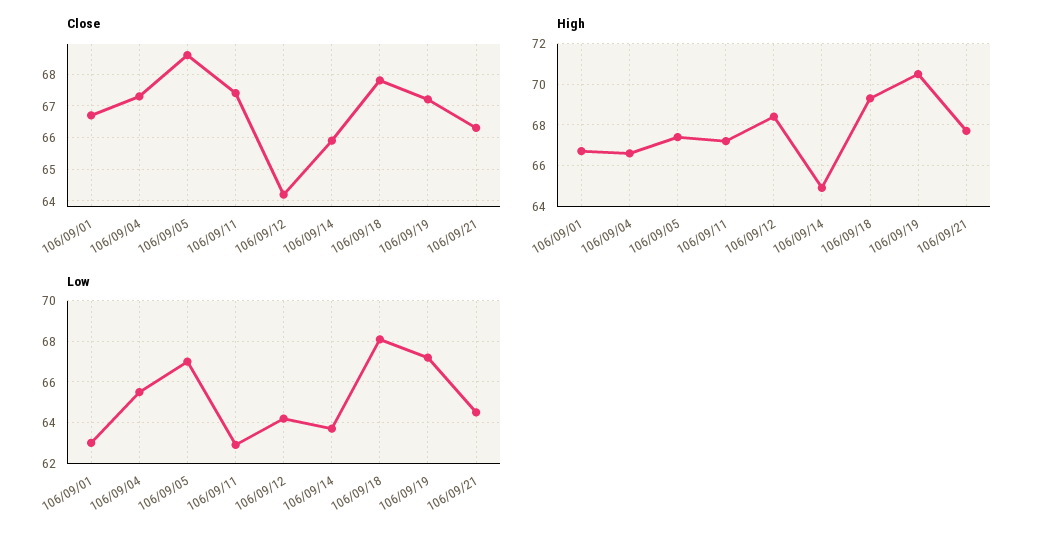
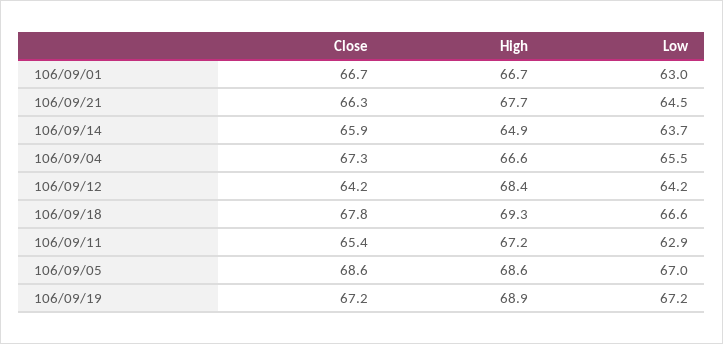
Close, 106/09/11: 67.5 -> 65.4
High, 106/09/05: 67.5 -> 68.6
High, 106/09/19: 70.5 -> 68.9
Low, 106/09/18: 68 -> 66.6

